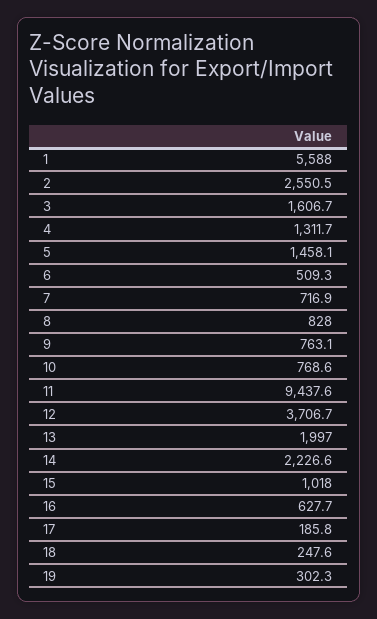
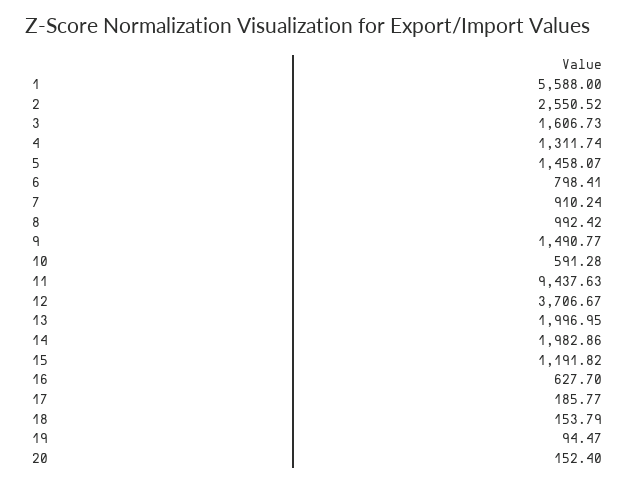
6: 509.3 -> 798.41
7: 716.9 -> 910.24
8: 828 -> 992.42
9: 763.1 -> 1490.77
10: 768.6 -> 591.28
14: 2226.6 -> 1982.86
15: 1018 -> 1191.82
18: 247.6 -> 153.79
19: 302.3 -> 94.47
20: none -> 152.4

